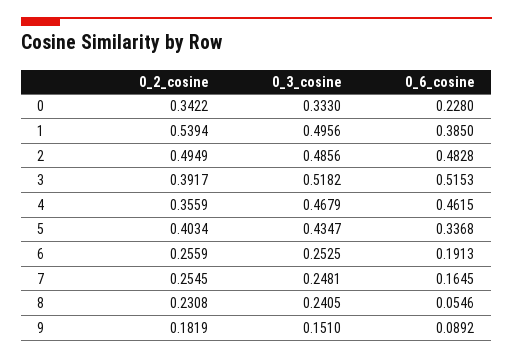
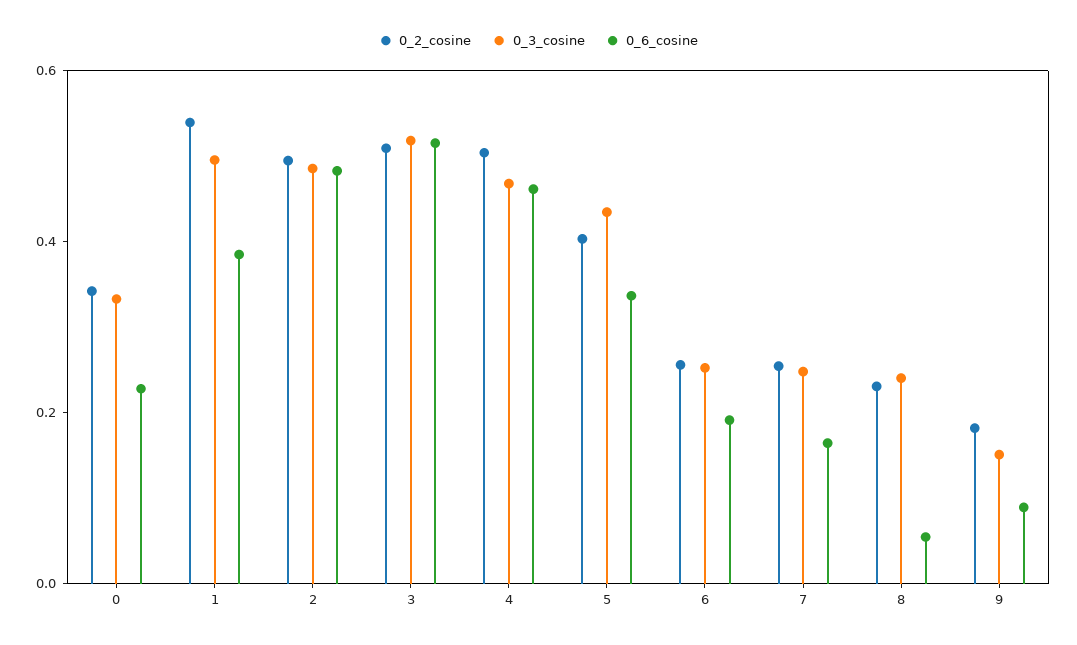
0_2_cosine, 3: 0.3917 -> 0.5
0_2_cosine, 4: 0.3559 -> 0.5

